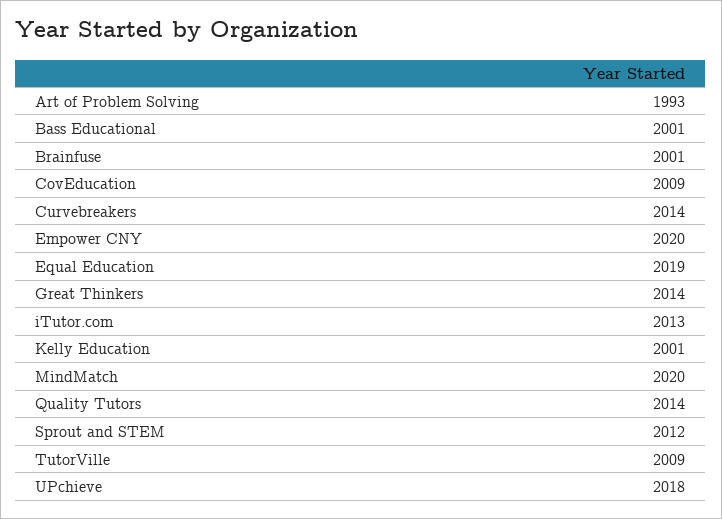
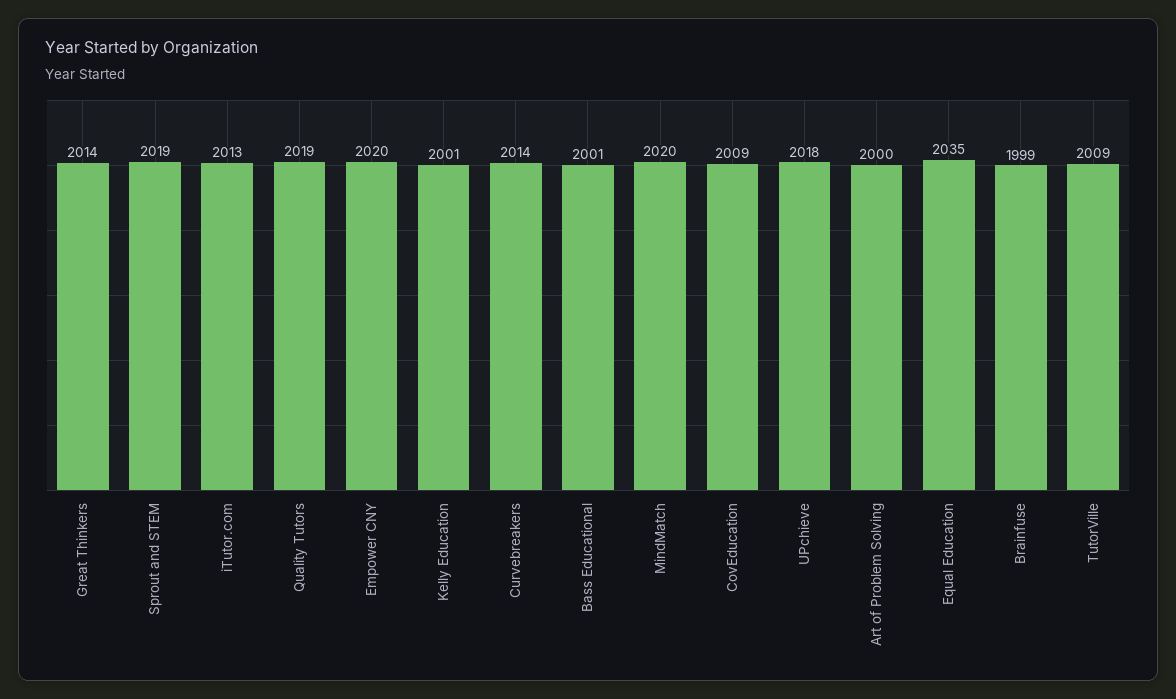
Art of Problem Solving: 1993 -> 2000
Brainfuse: 2001 -> 1999
Equal Education: 2019 -> 2035
Quality Tutors: 2014 -> 2019
Sprout and STEM: 2012 -> 2019

